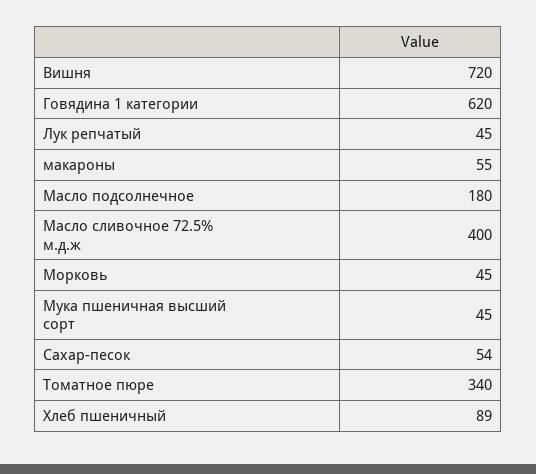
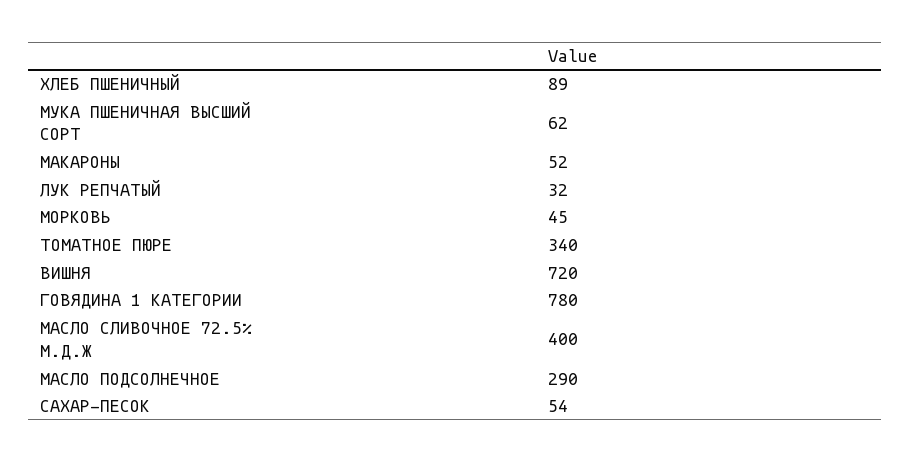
Говядина 1 категории: 620 -> 780
Лук репчатый: 45 -> 32
макароны: 55 -> 52
Масло подсолнечное: 180 -> 290
Мука пшеничная высший сорт: 45 -> 62

